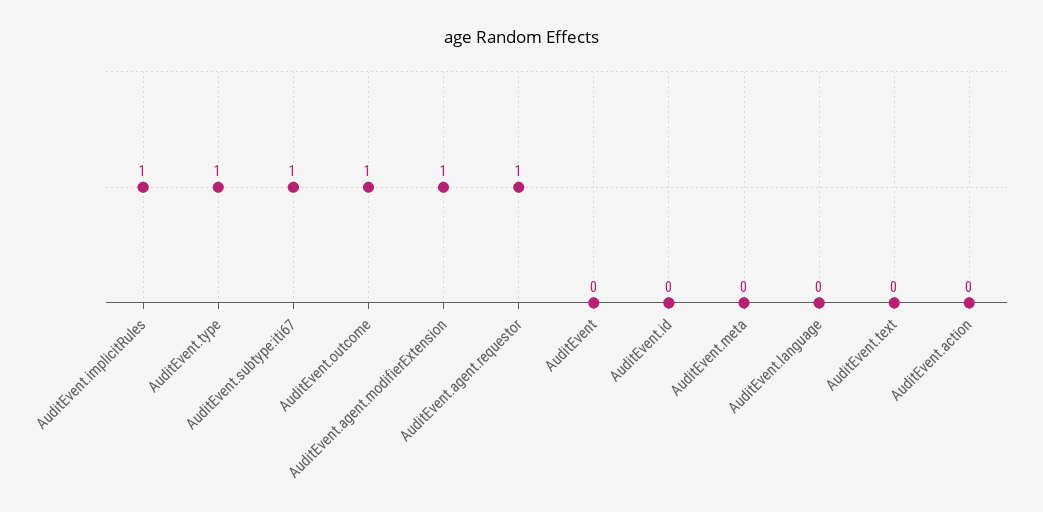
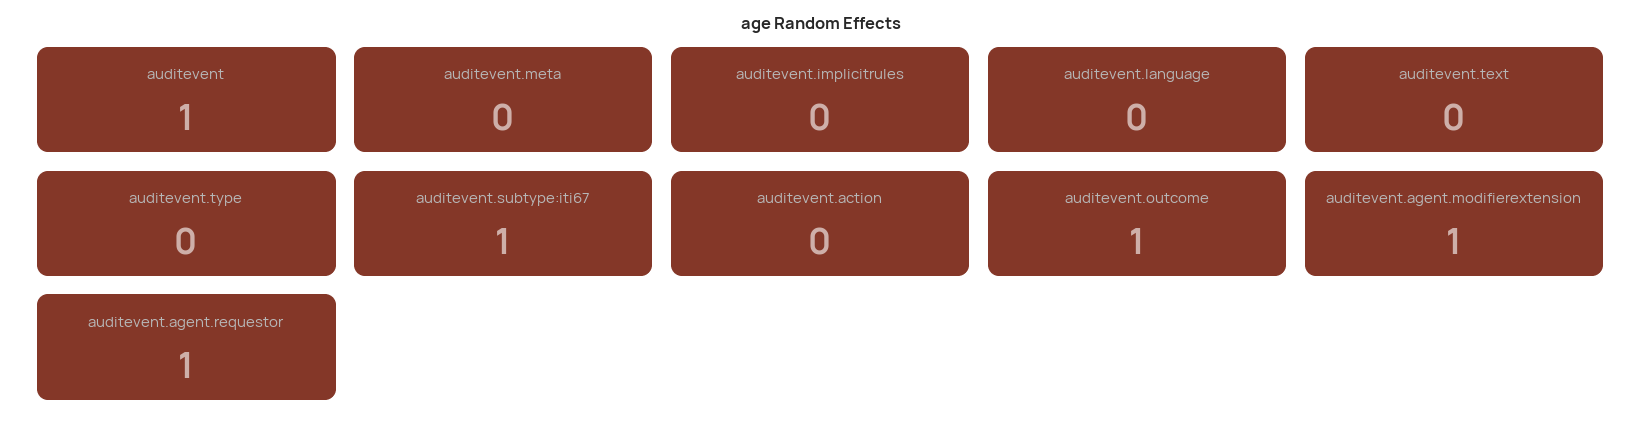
AuditEvent.implicitRules: 1 -> 0
AuditEvent.type: 1 -> 0
AuditEvent: 0 -> 1
AuditEvent.id: 0 -> none

